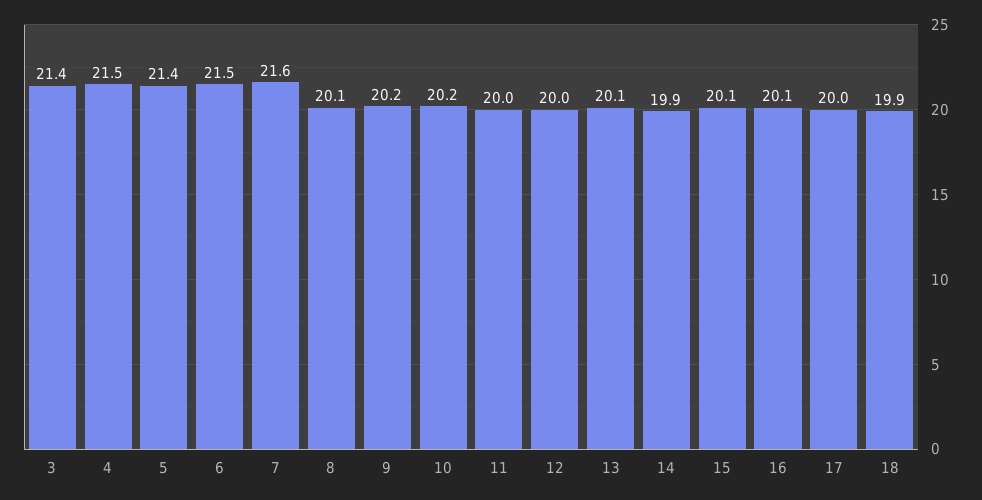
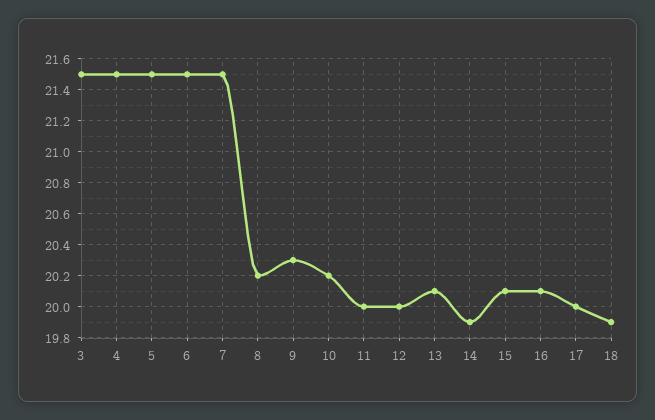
3: 21.4 -> 21.5
5: 21.4 -> 21.5
7: 21.6 -> 21.5
8: 20.1 -> 20.2
9: 20.2 -> 20.3

